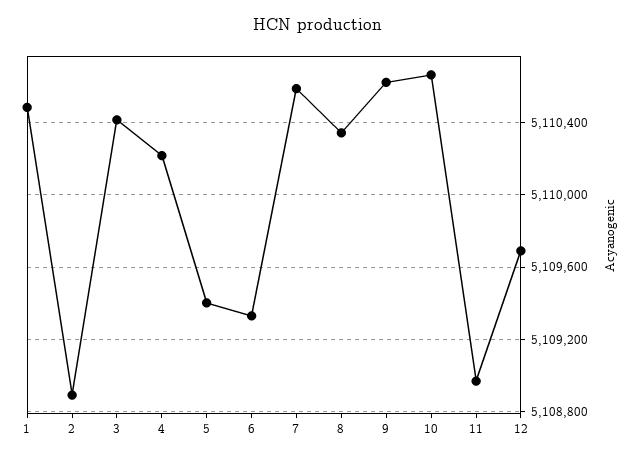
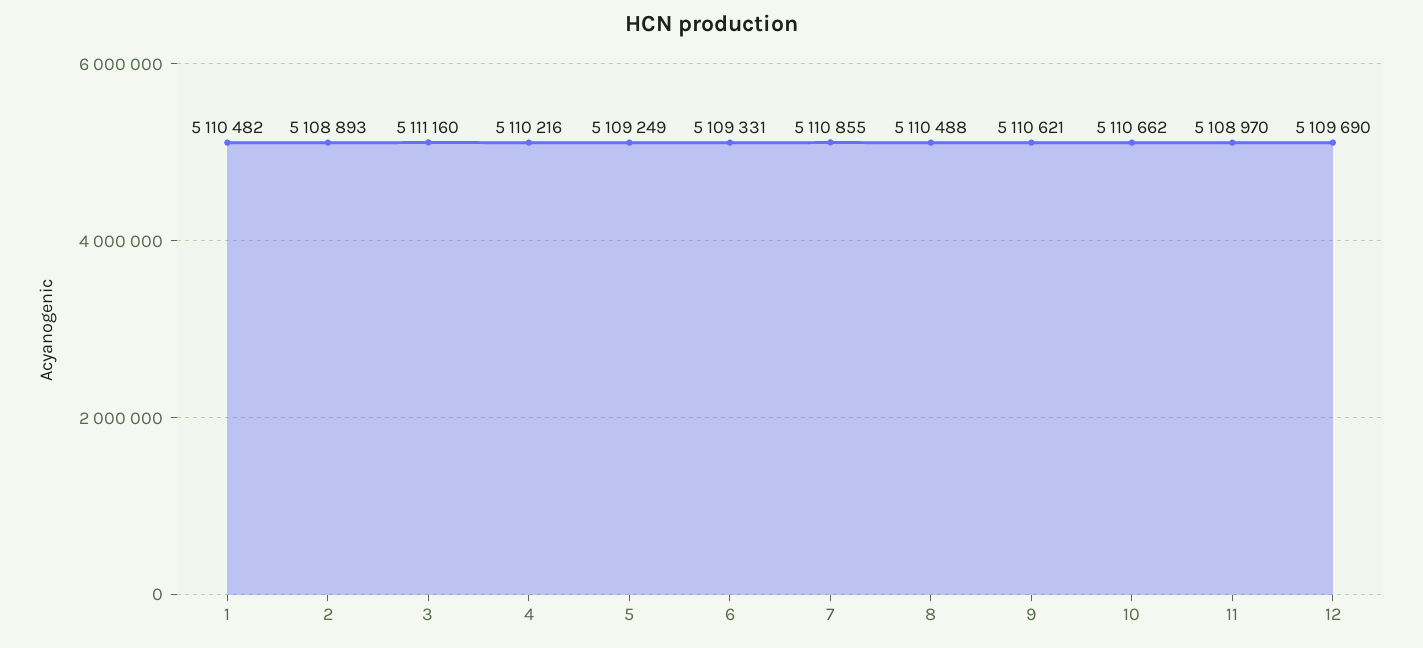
3: 5110400 -> 5111160
5: 5109400 -> 5109249
7: 5110600 -> 5110855
8: 5110350 -> 5110488

